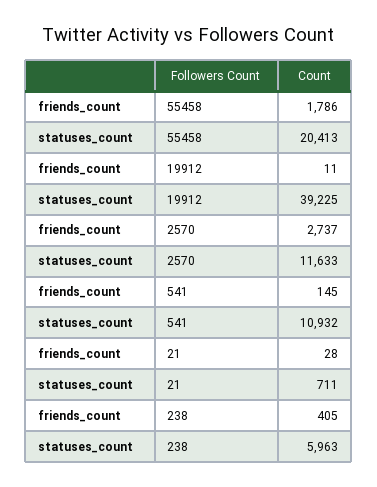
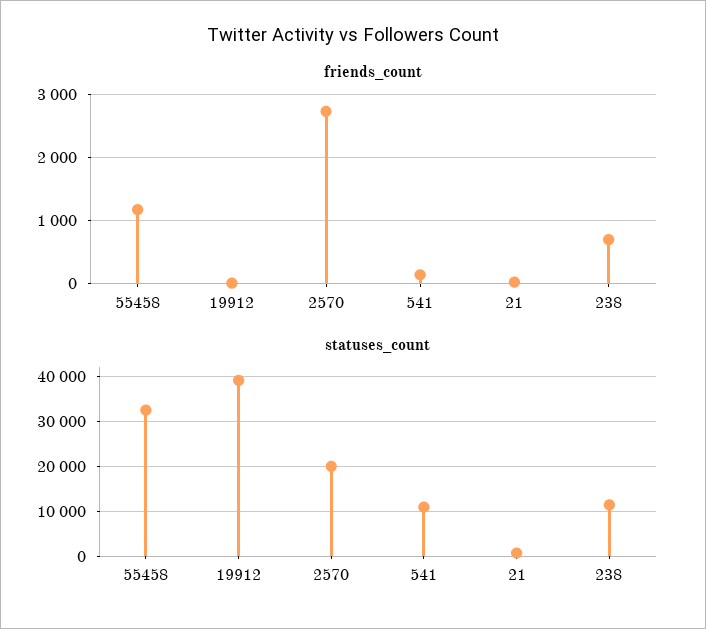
friends_count, 55458: 1786 -> 1200
statuses_count, 55458: 20413 -> 32000
statuses_count, 2570: 11633 -> 20000
friends_count, 238: 405 -> 700
statuses_count, 238: 5963 -> 12000

